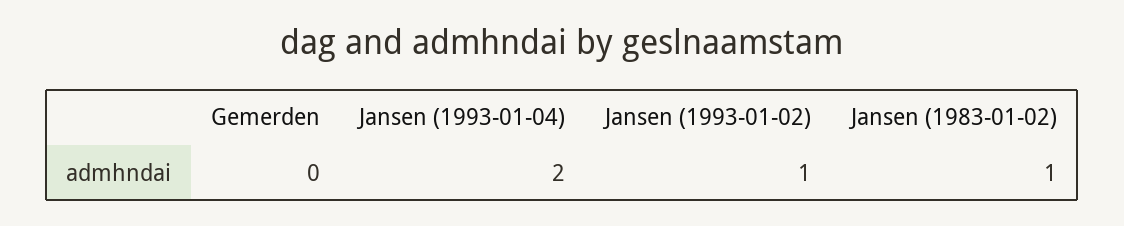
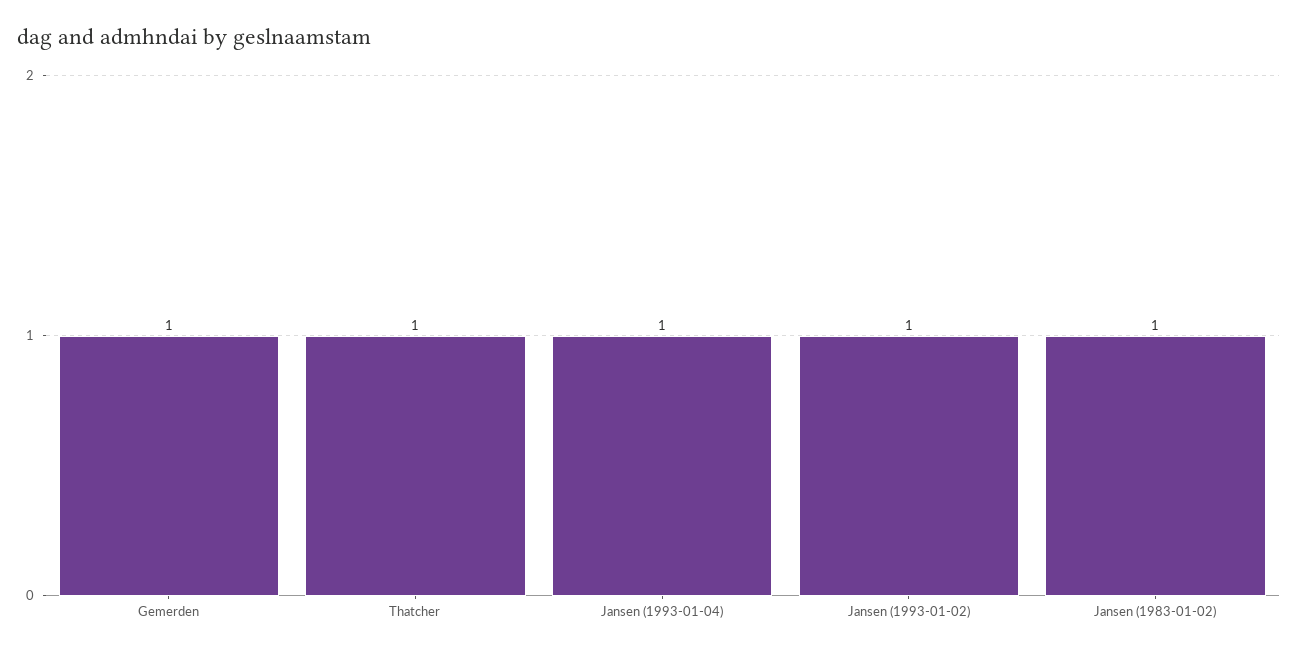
Gemerden: 0 -> 1
Jansen (1993-01-04): 2 -> 1
Thatcher: none -> 1

